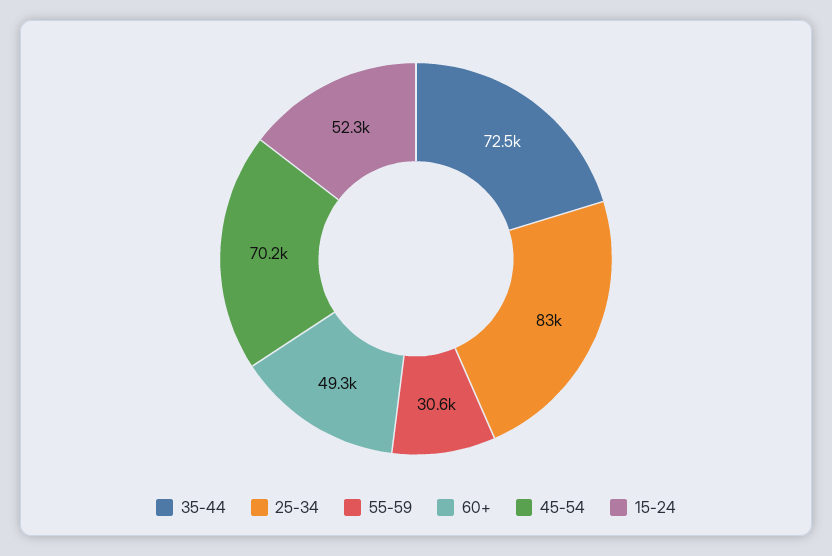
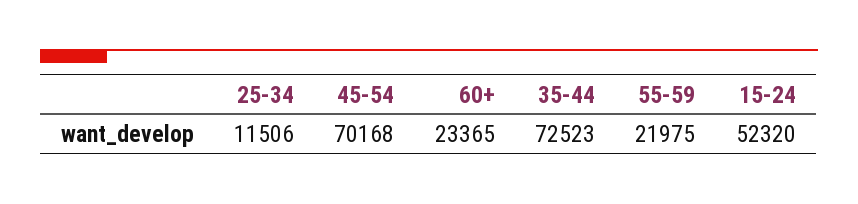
25-34: 83000 -> 11506
55-59: 30600 -> 21975
60+: 49300 -> 23365

